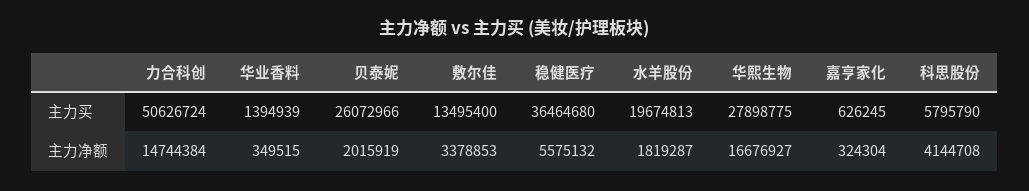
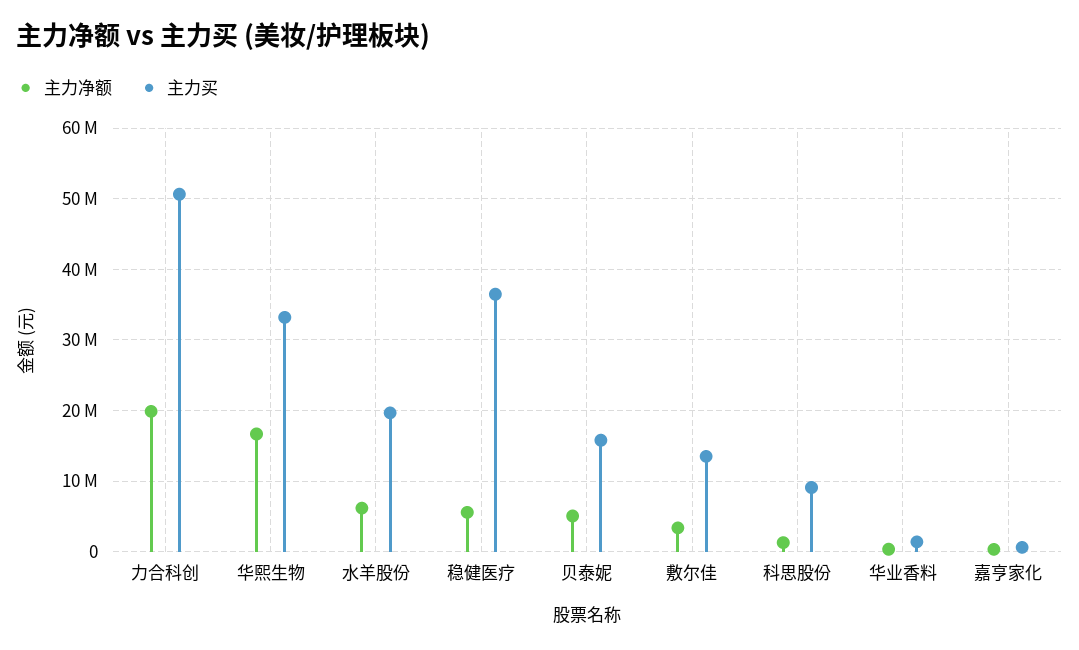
主力买, 贝泰妮: 26072966 -> 16000000
主力买, 华熙生物: 27898775 -> 33000000
主力买, 科思股份: 5795790 -> 9000000
主力净额, 力合科创: 14744384 -> 20000000
主力净额, 贝泰妮: 2015919 -> 5000000
主力净额, 水羊股份: 1819287 -> 6000000
主力净额, 科思股份: 4144708 -> 1000000

